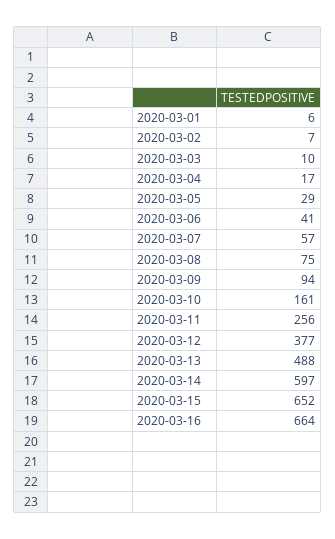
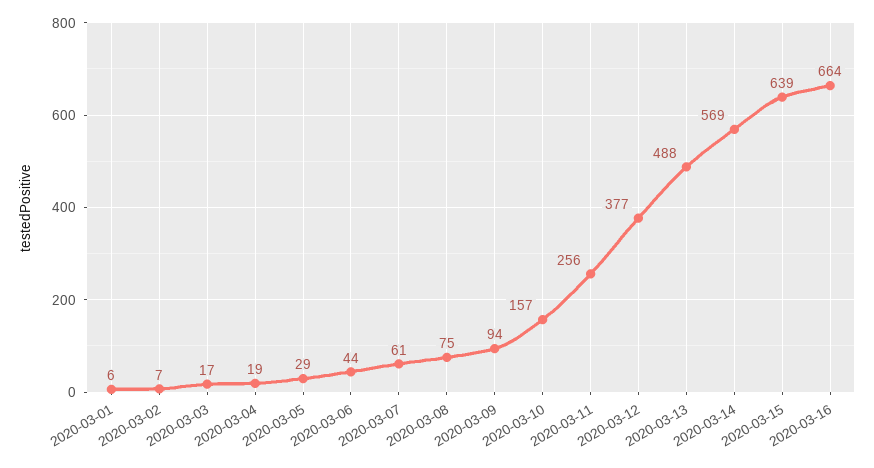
2020-03-03: 10 -> 17
2020-03-04: 17 -> 19
2020-03-06: 41 -> 44
2020-03-07: 57 -> 61
2020-03-10: 161 -> 157
2020-03-14: 597 -> 569
2020-03-15: 652 -> 639

